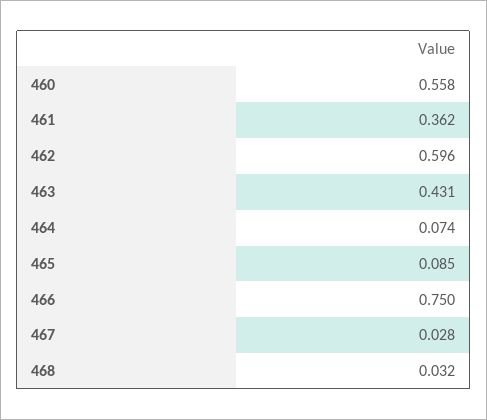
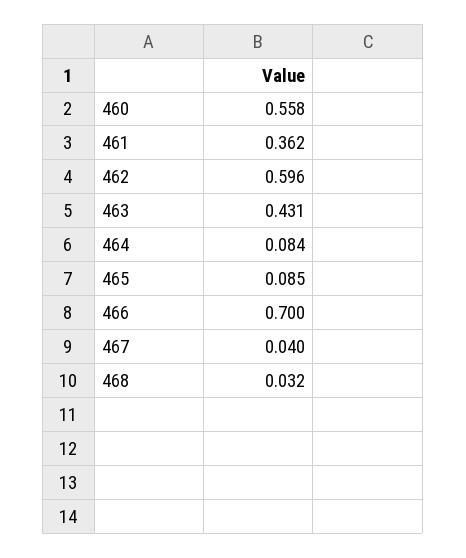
464: 0.074 -> 0.084
466: 0.75 -> 0.7
467: 0.028 -> 0.04

